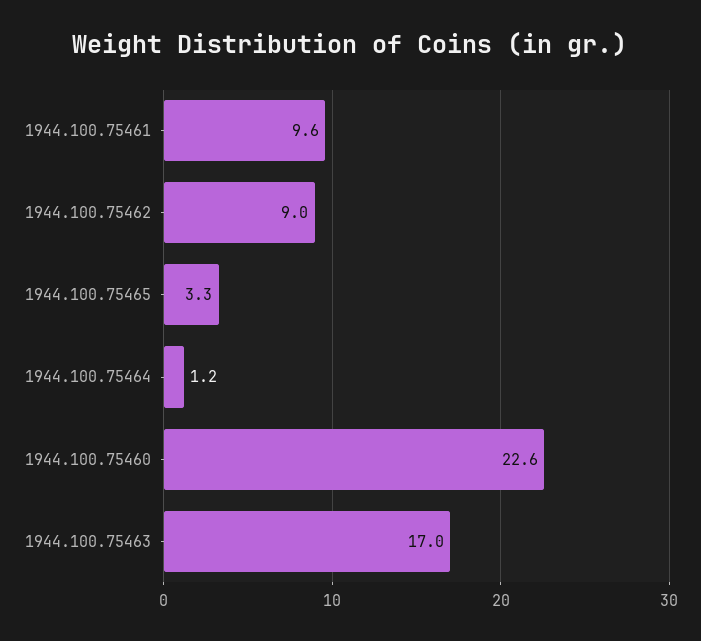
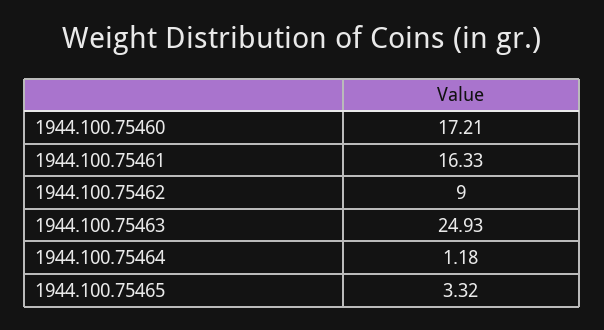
1944.100.75461: 9.6 -> 16.33
1944.100.75460: 22.6 -> 17.21
1944.100.75463: 17 -> 24.93

